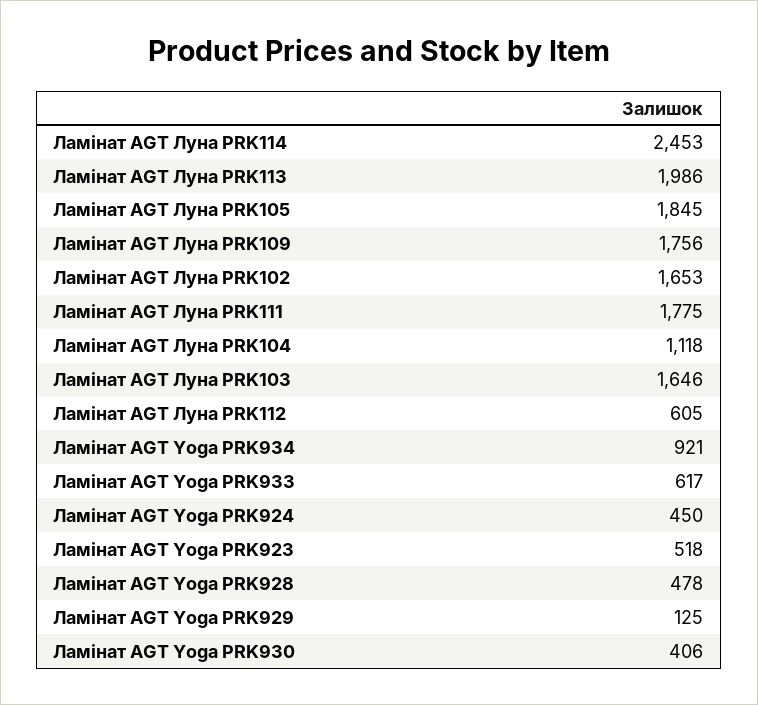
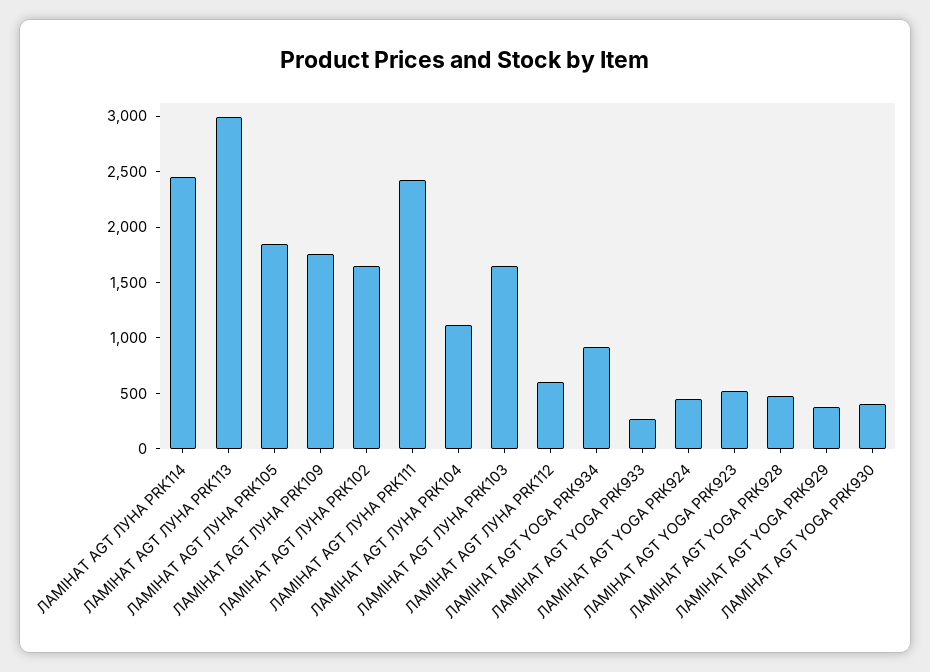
Ламінат AGT Луна PRK113: 1986 -> 3000
Ламінат AGT Луна PRK111: 1775 -> 2400
Ламінат AGT Yoga PRK933: 617 -> 300
Ламінат AGT Yoga PRK929: 125 -> 400

